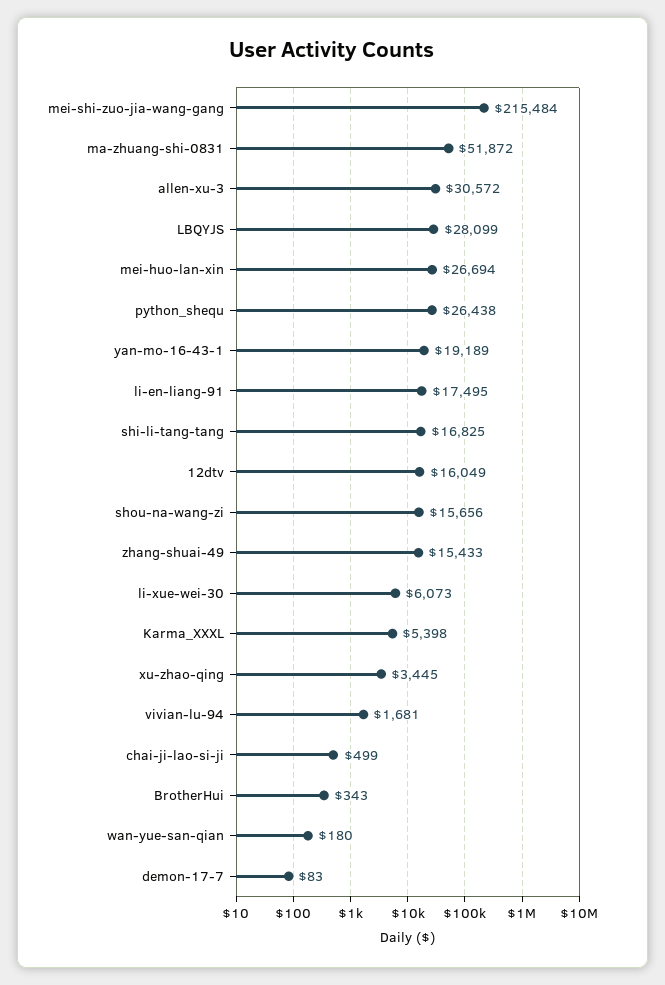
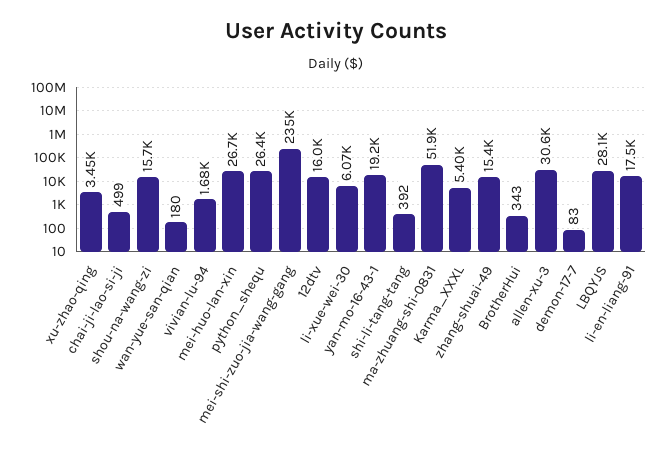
mei-shi-zuo-jia-wang-gang: 215484 -> 235000
shi-li-tang-tang: 16825 -> 392

